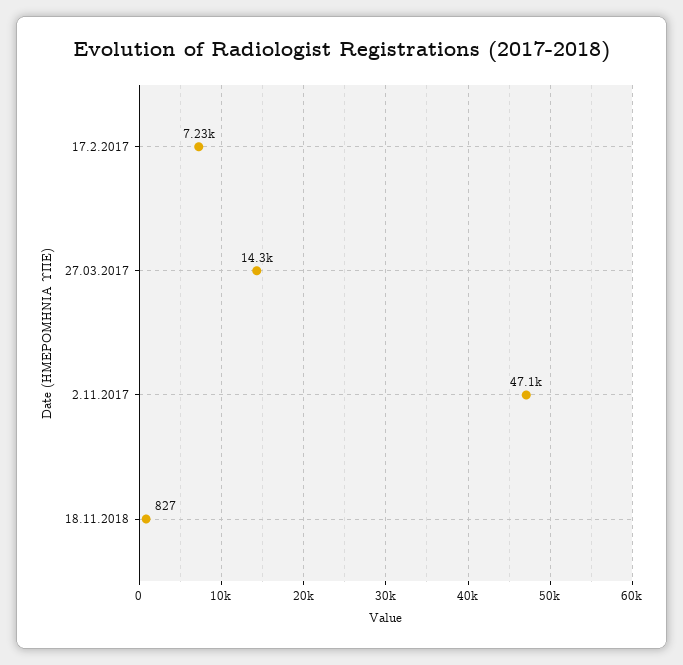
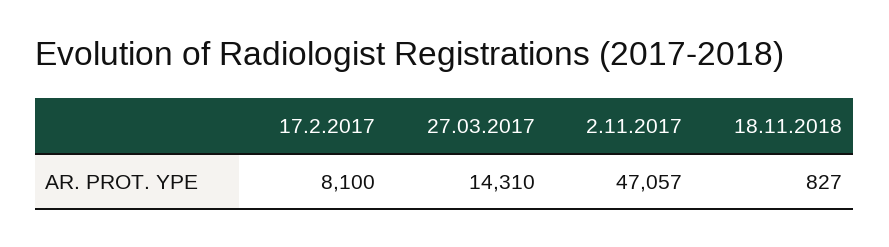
17.2.2017: 7230 -> 8100

